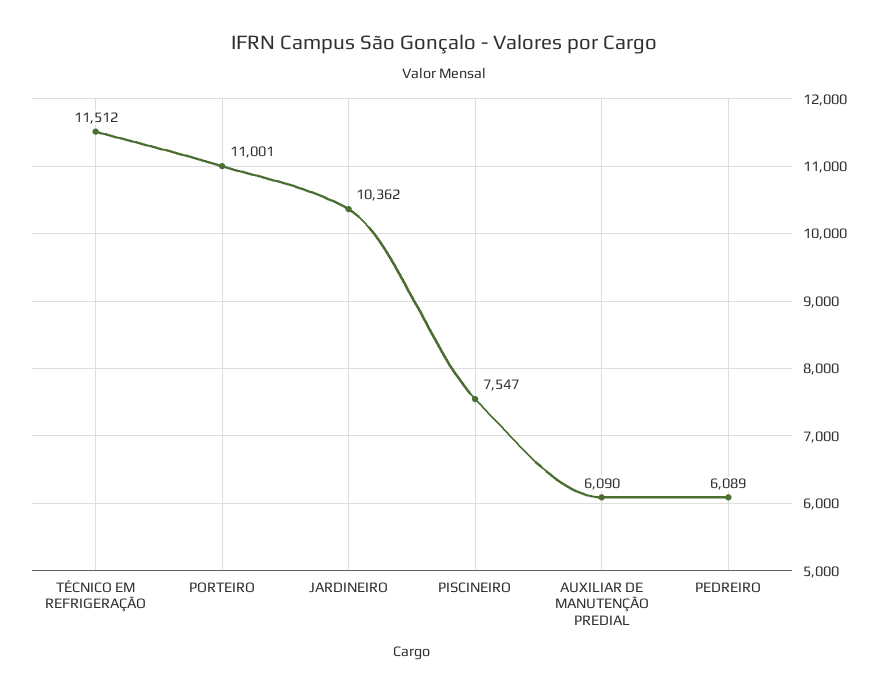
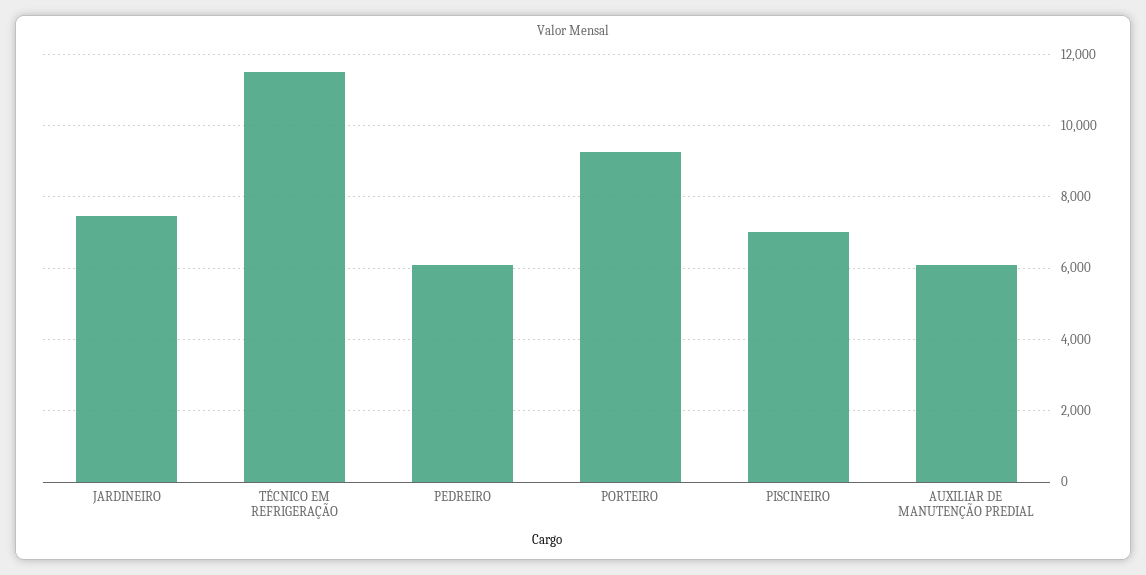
PORTEIRO: 11001 -> 9200
JARDINEIRO: 10362 -> 7400
PISCINEIRO: 7547 -> 7000

